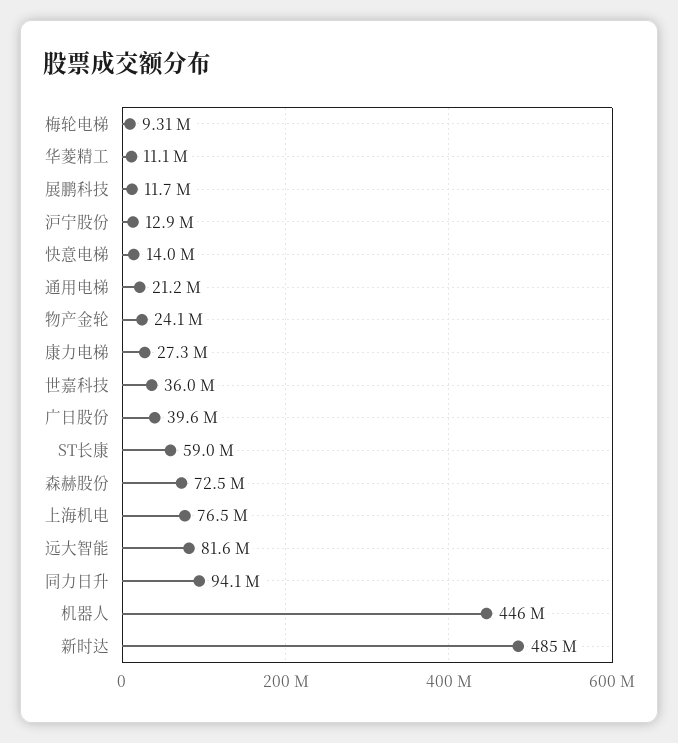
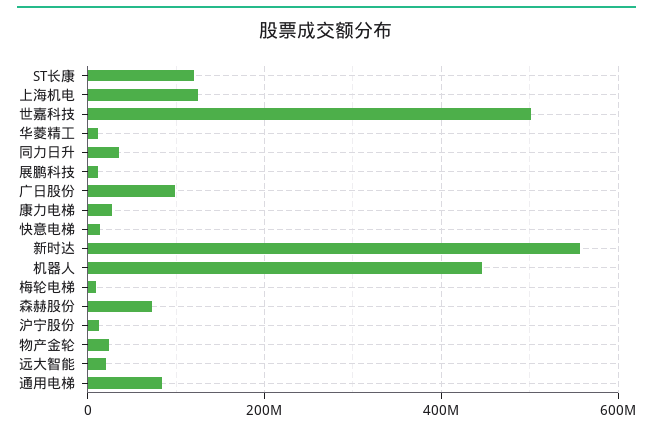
通用电梯: 21200000 -> 80000000
世嘉科技: 36000000 -> 500000000
广日股份: 39600000 -> 100000000
ST长康: 59000000 -> 120000000
上海机电: 76500000 -> 120000000
远大智能: 81600000 -> 20000000
同力日升: 94100000 -> 40000000
新时达: 485000000 -> 560000000

